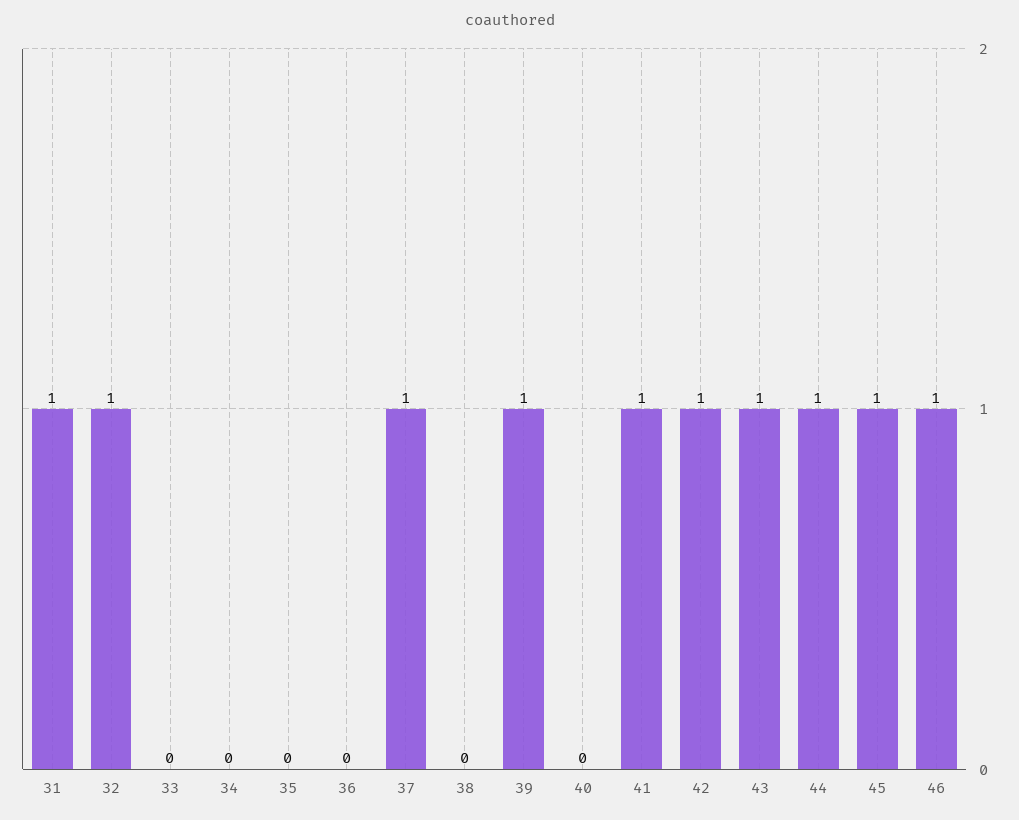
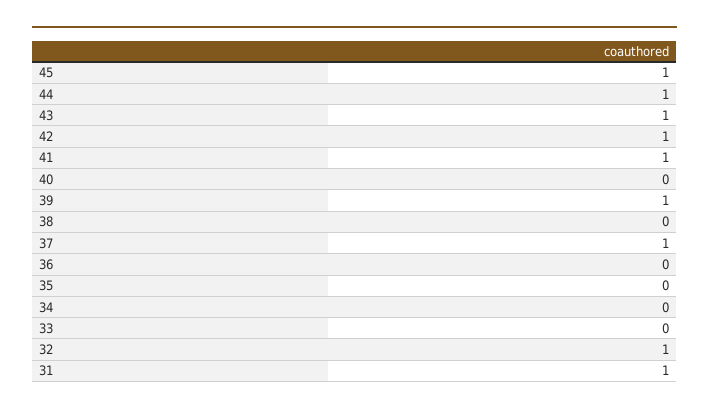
46: 1 -> none

